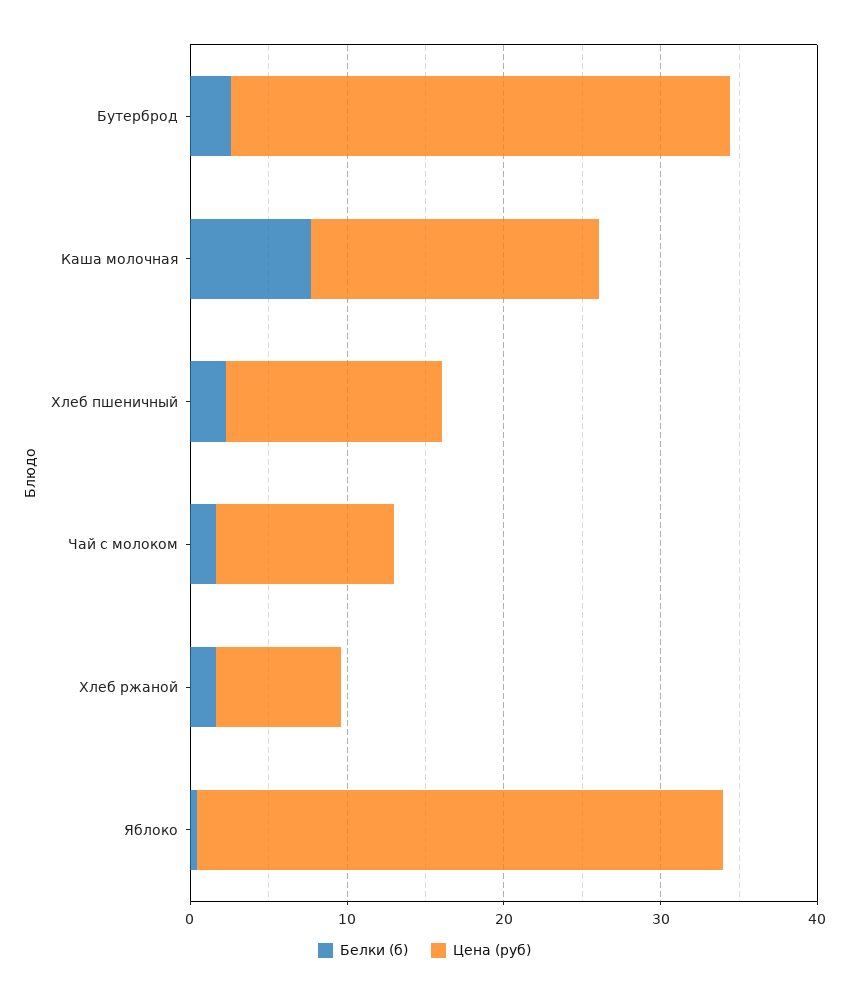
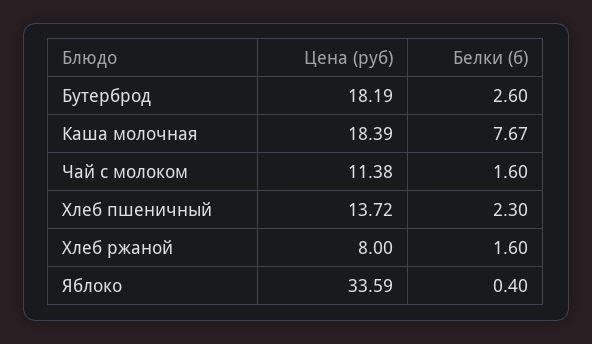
Цена (руб), Бутерброд: 32 -> 18.19

